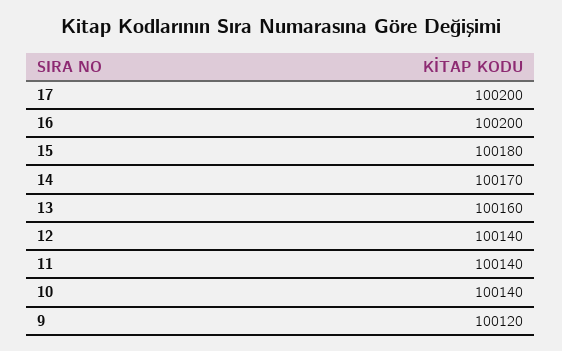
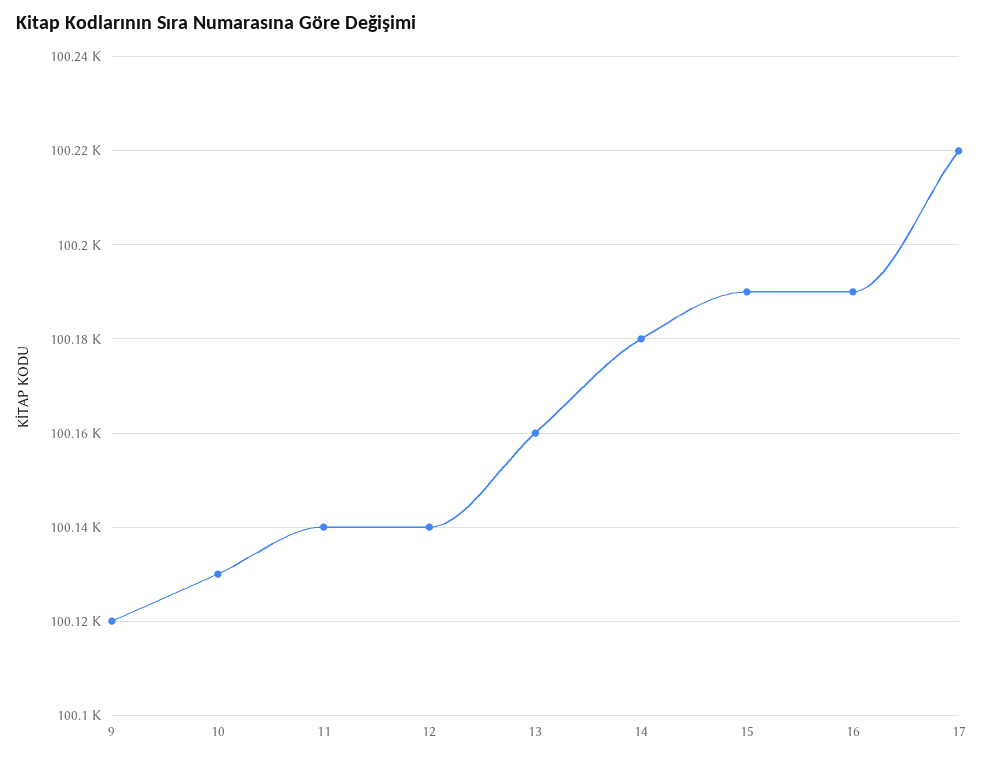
17: 100200 -> 100220
16: 100200 -> 100190
15: 100180 -> 100190
14: 100170 -> 100180
10: 100140 -> 100130

